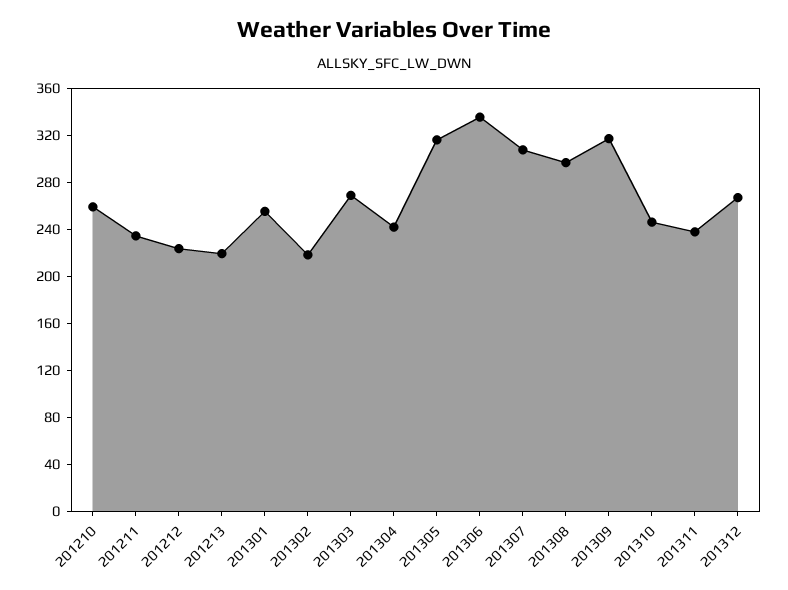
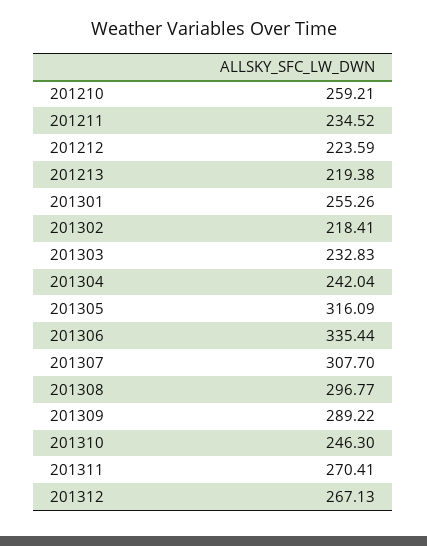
201303: 270 -> 232.83
201309: 320 -> 289.22
201311: 240 -> 270.41

